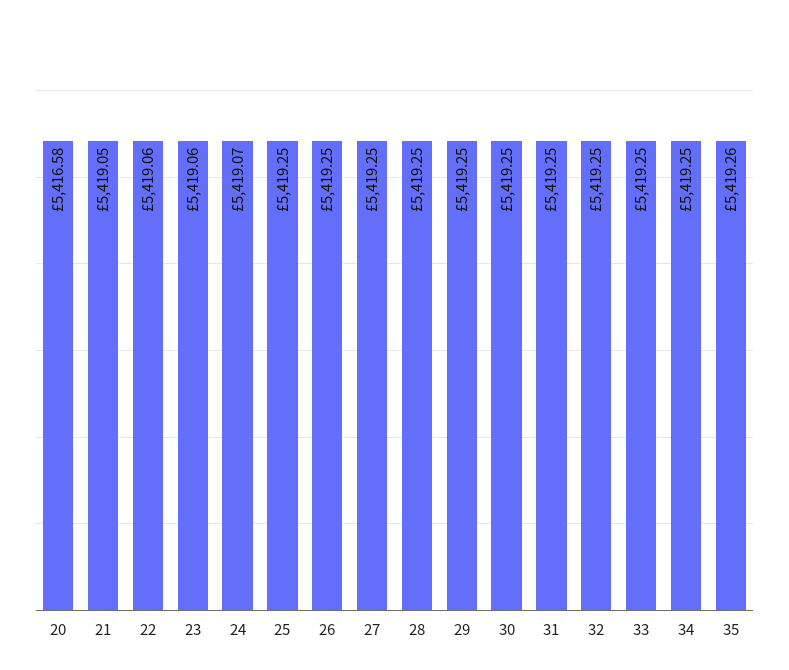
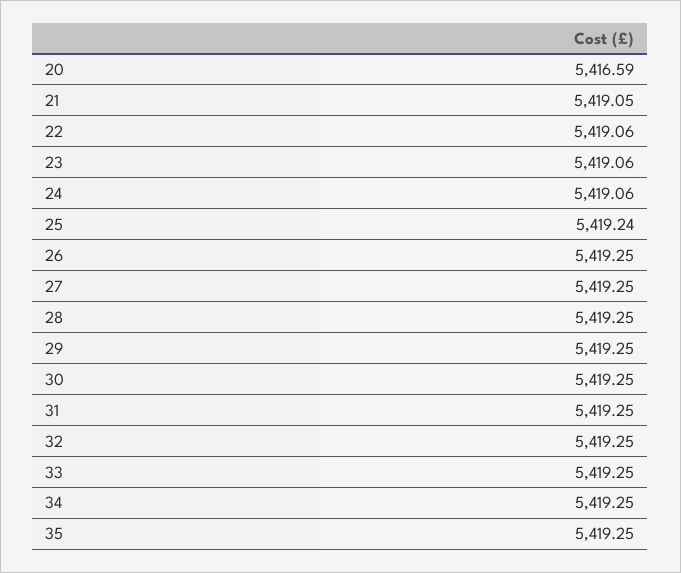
20: 5416.58 -> 5416.59
24: 5419.07 -> 5419.06
25: 5419.25 -> 5419.24
35: 5419.26 -> 5419.25

